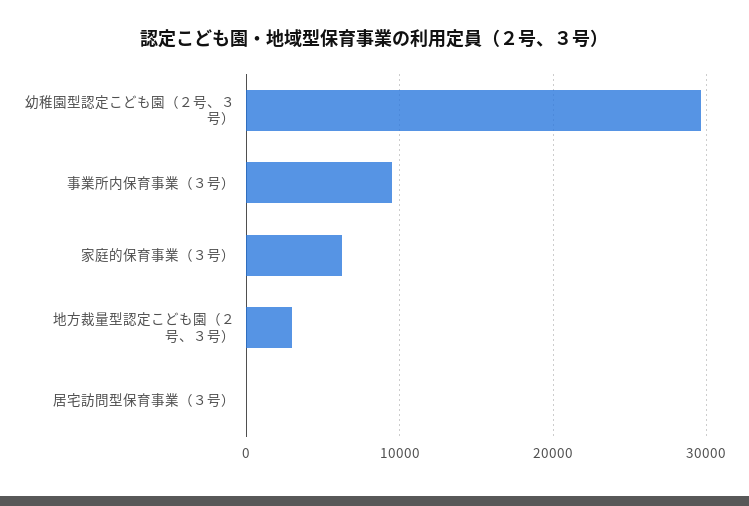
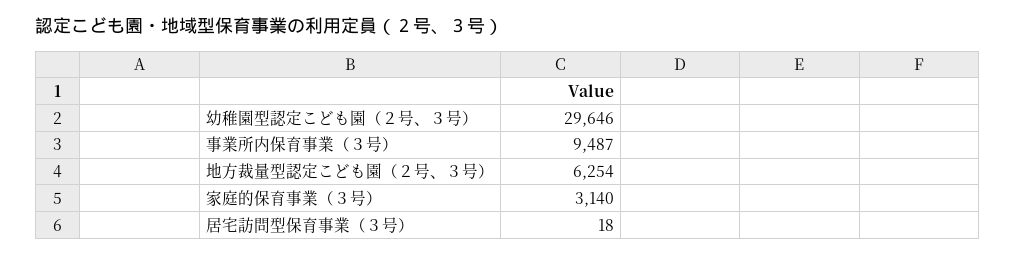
家庭的保育事業（３号）: 6000 -> 3140
地方裁量型認定こども園（２号、３号）: 3000 -> 6254

